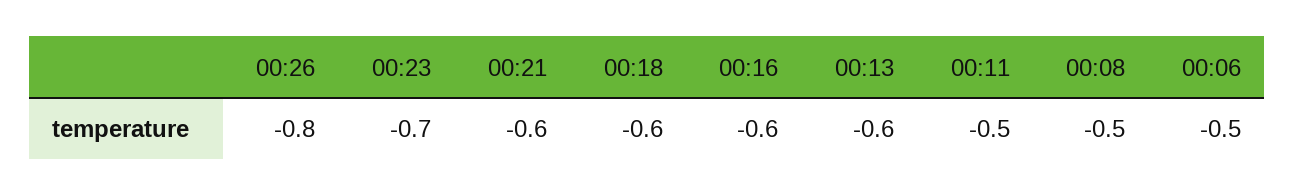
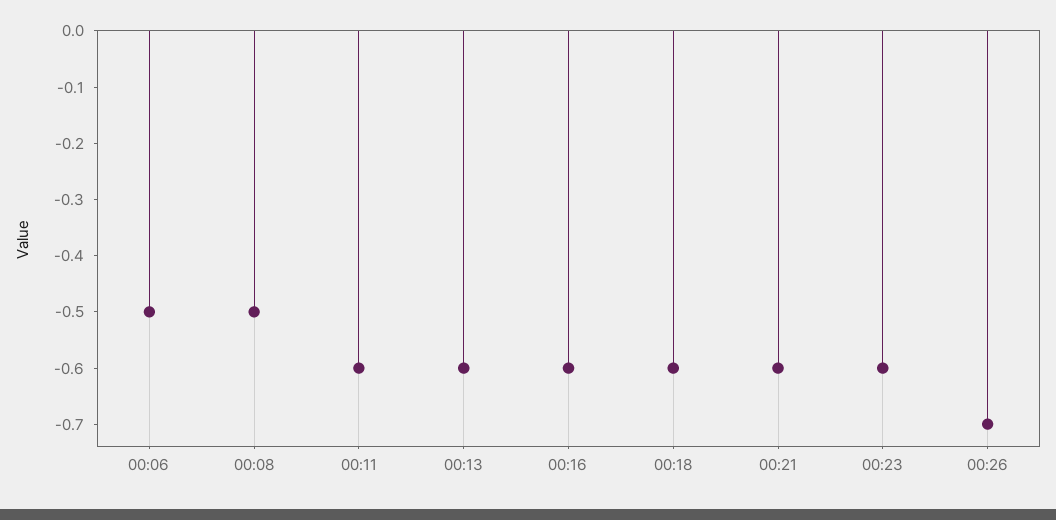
00:26: -0.8 -> -0.7
00:23: -0.7 -> -0.6
00:11: -0.5 -> -0.6

